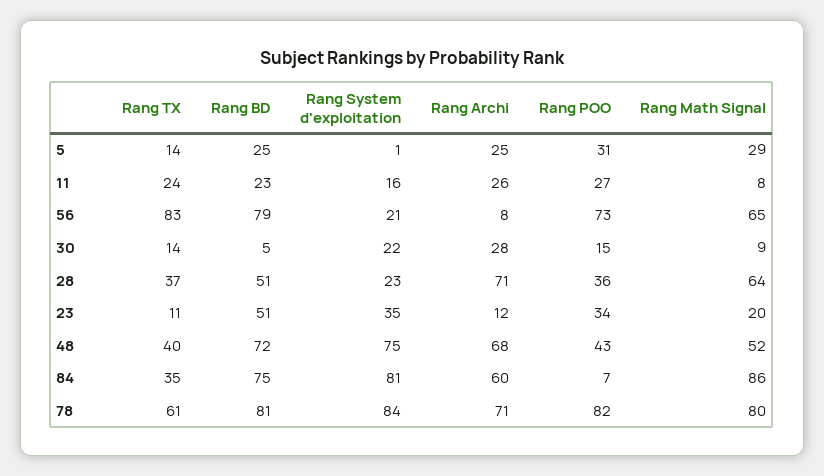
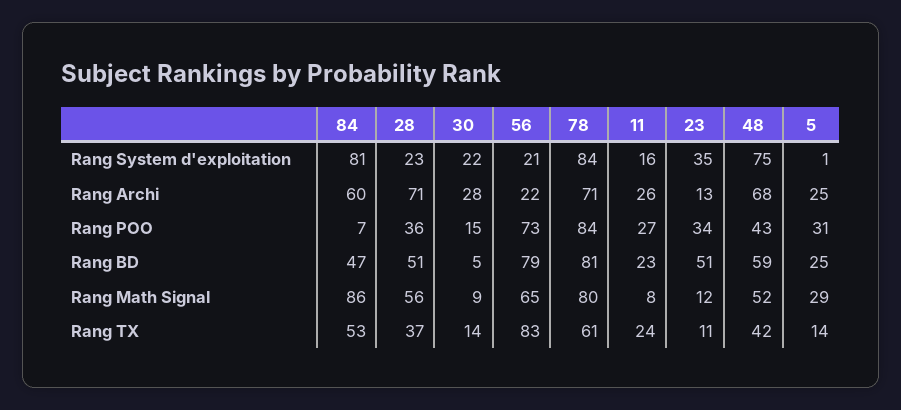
Rang Archi, 56: 8 -> 22
Rang Math Signal, 28: 64 -> 56
Rang Archi, 23: 12 -> 13
Rang Math Signal, 23: 20 -> 12
Rang TX, 48: 40 -> 42
Rang BD, 48: 72 -> 59
Rang TX, 84: 35 -> 53
Rang BD, 84: 75 -> 47
Rang POO, 78: 82 -> 84

